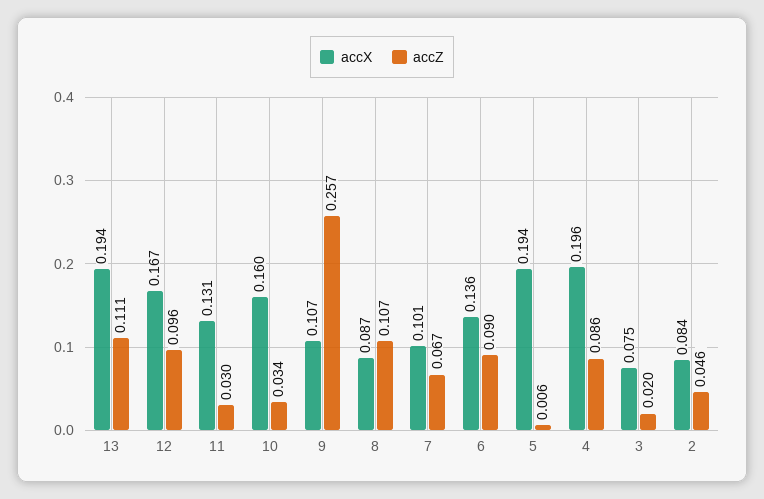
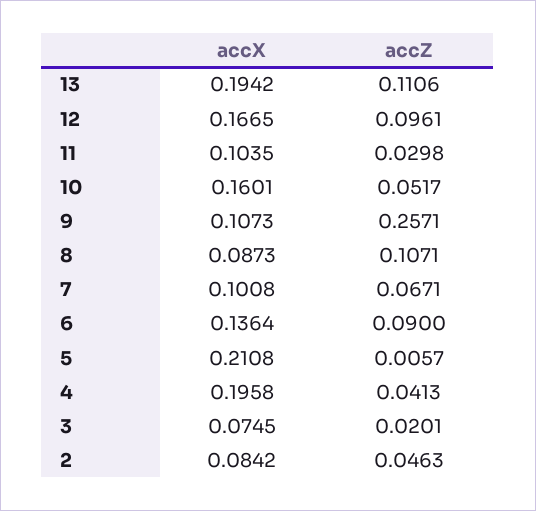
accX, 11: 0.131 -> 0.1035
accZ, 10: 0.034 -> 0.0517
accX, 5: 0.194 -> 0.2108
accZ, 4: 0.086 -> 0.0413

